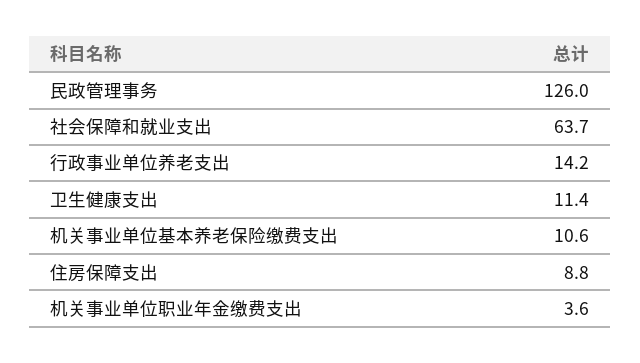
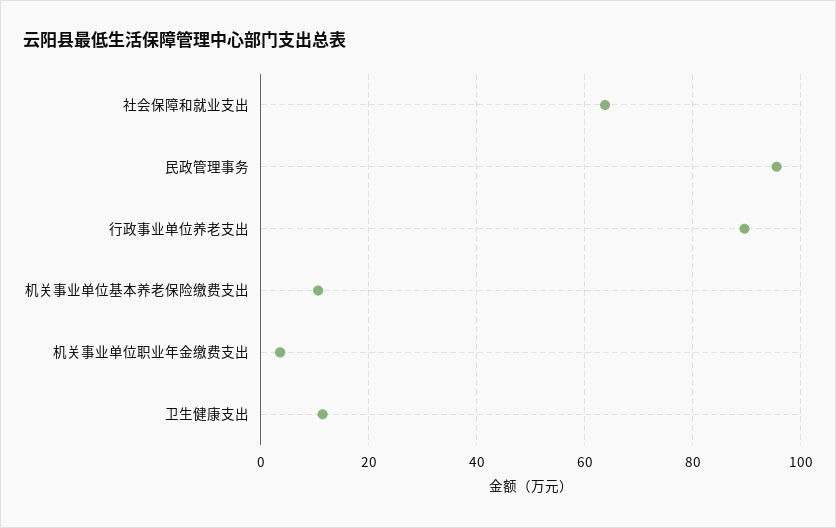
民政管理事务: 126 -> 96
行政事业单位养老支出: 14.2 -> 90
住房保障支出: 8.8 -> none

